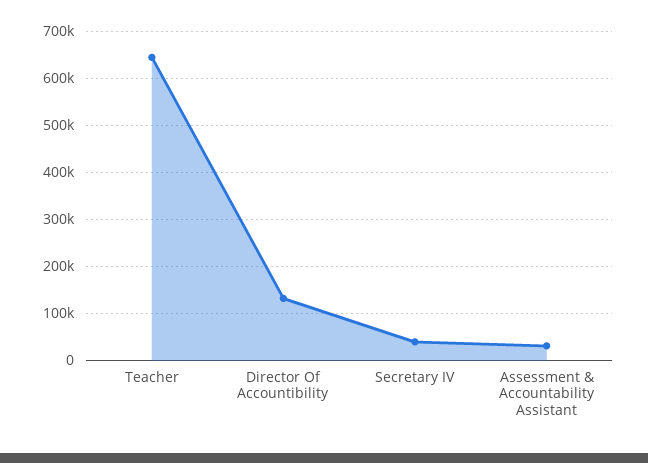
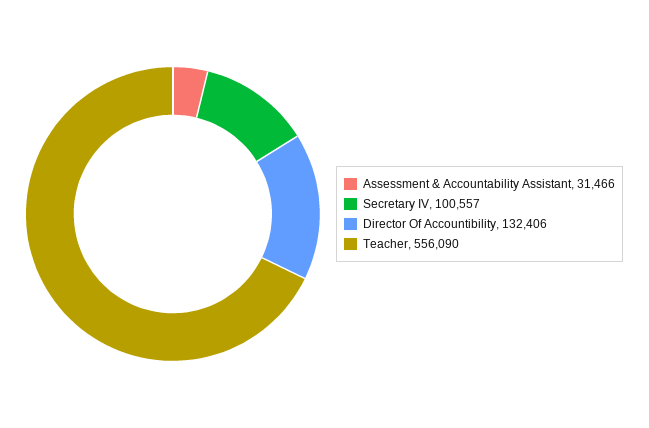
Teacher: 640000 -> 556090
Secretary IV: 40000 -> 100557

